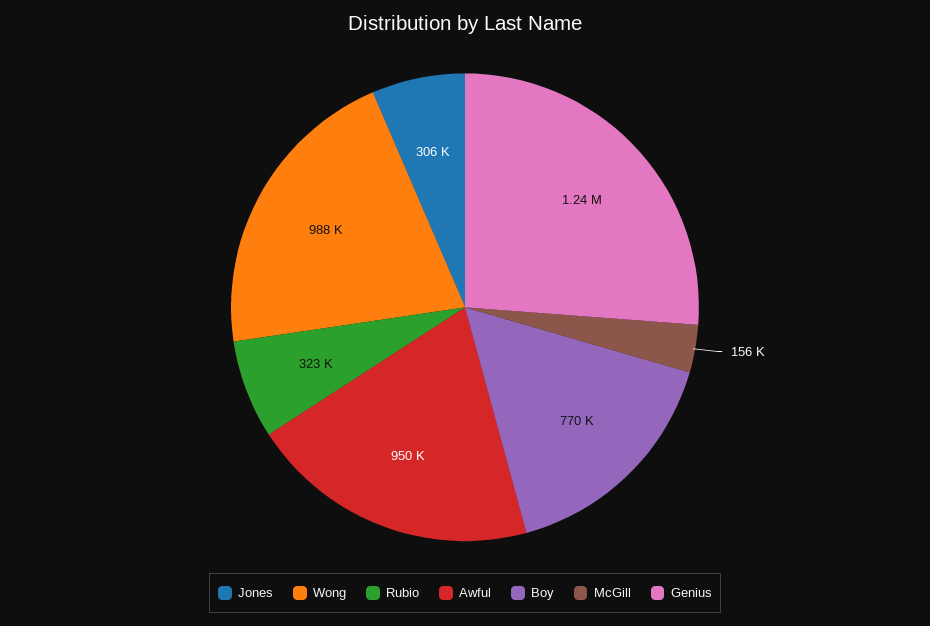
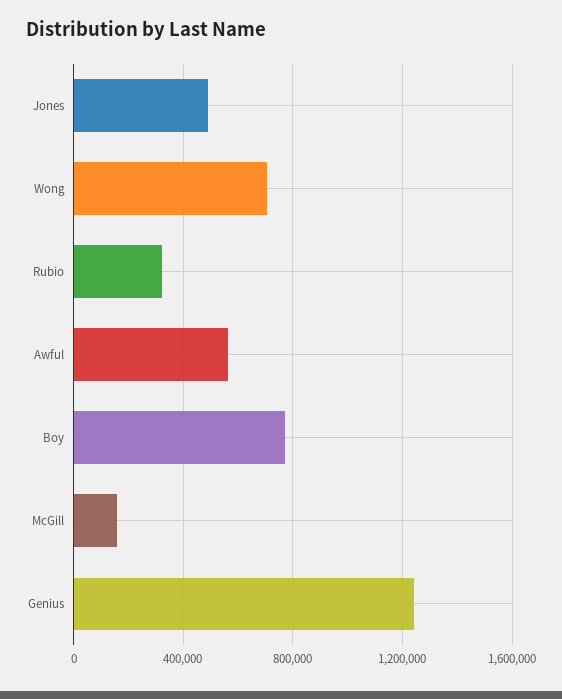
Jones: 306000 -> 500000
Wong: 988000 -> 700000
Awful: 950000 -> 550000

